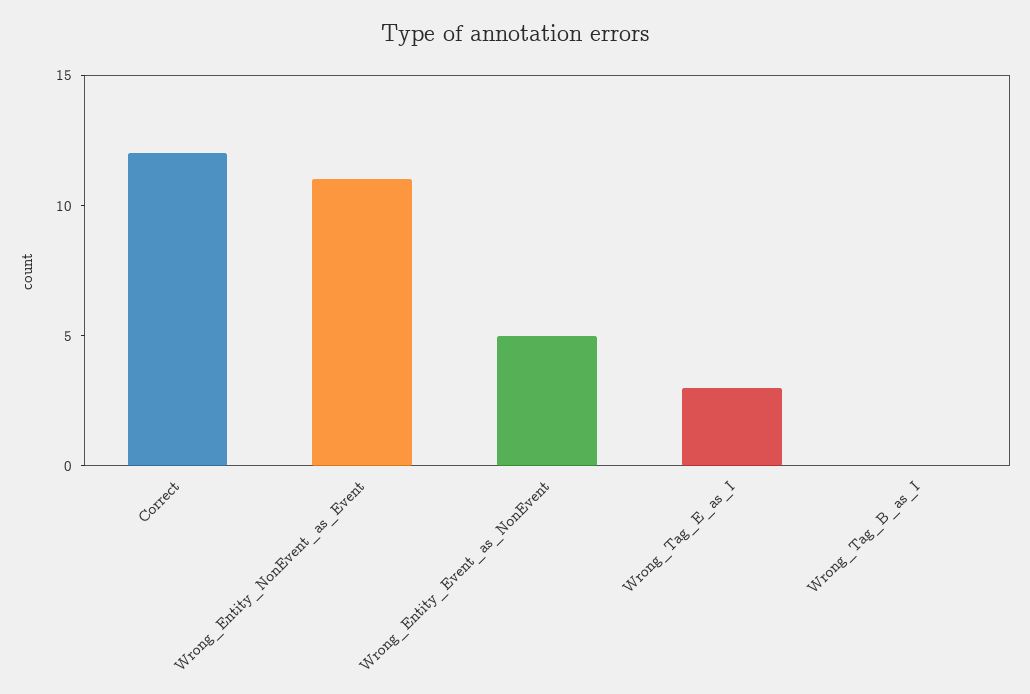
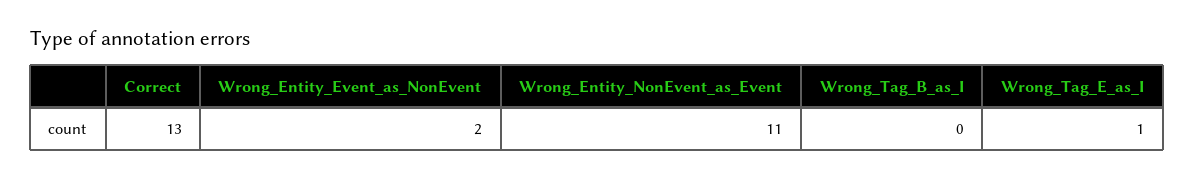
Correct: 12 -> 13
Wrong_Entity_Event_as_NonEvent: 5 -> 2
Wrong_Tag_E_as_I: 3 -> 1

